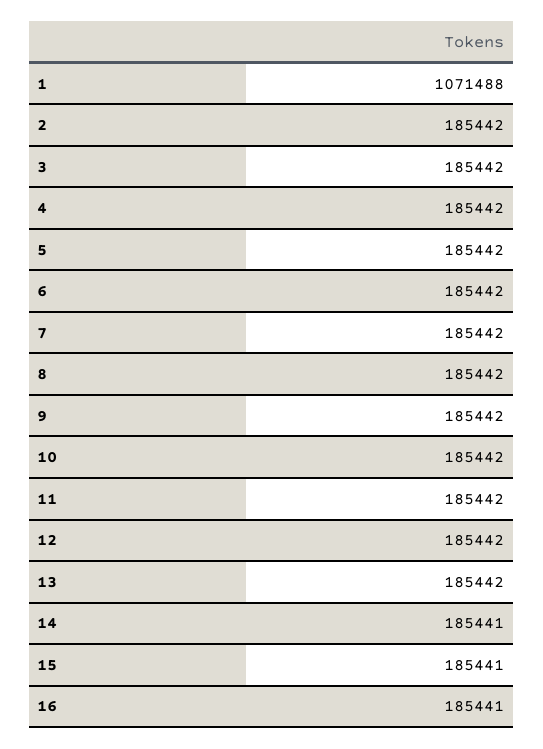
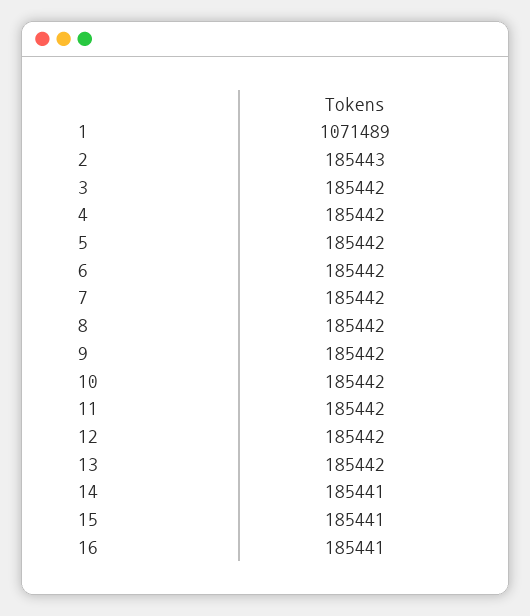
1: 1071488 -> 1071489
2: 185442 -> 185443

